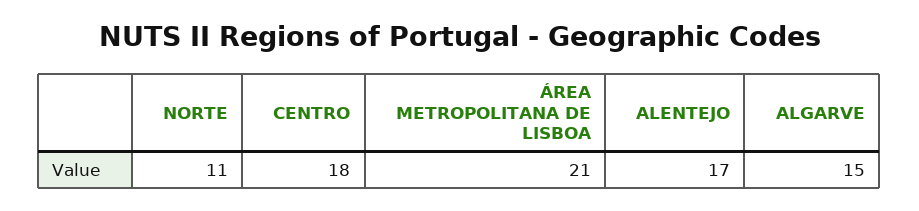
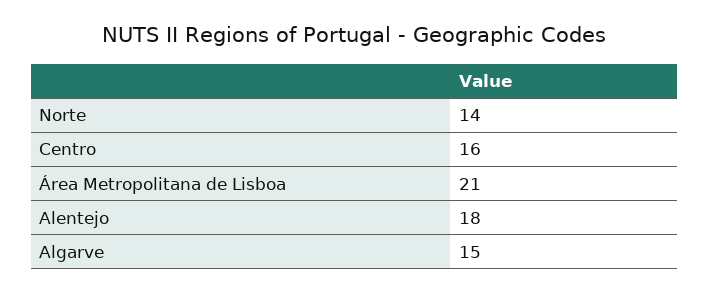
NORTE: 11 -> 14
CENTRO: 18 -> 16
ALENTEJO: 17 -> 18

